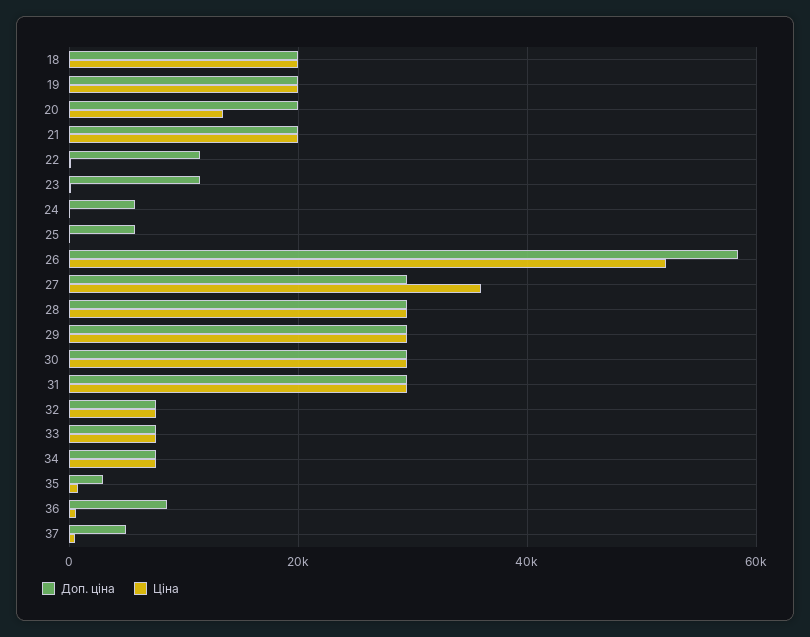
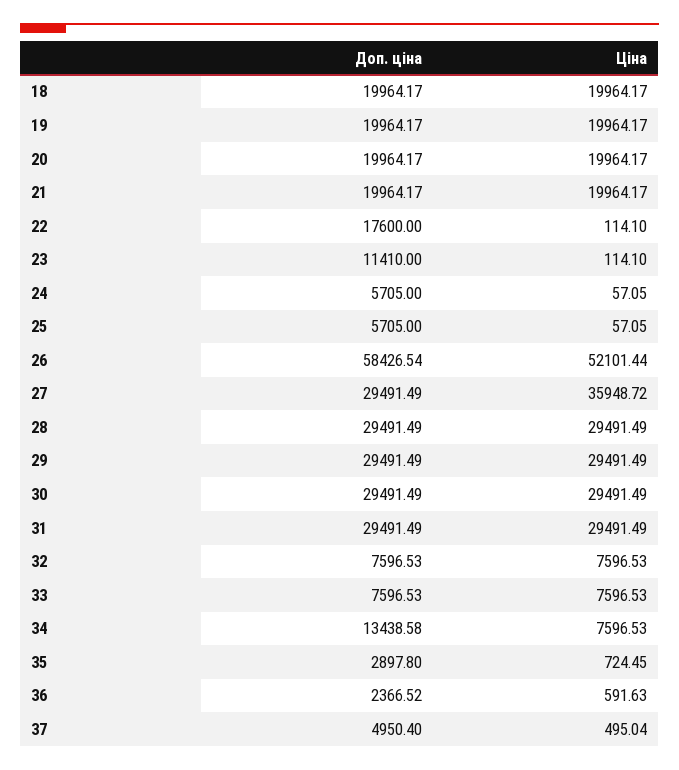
Ціна, 20: 14000 -> 19964.17
Доп. ціна, 22: 12000 -> 17600
Доп. ціна, 34: 8000 -> 13438.58
Доп. ціна, 36: 8000 -> 2366.52

